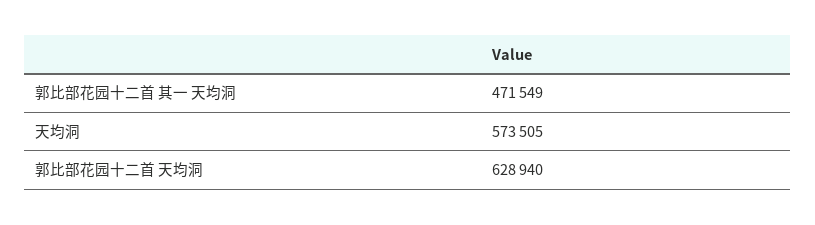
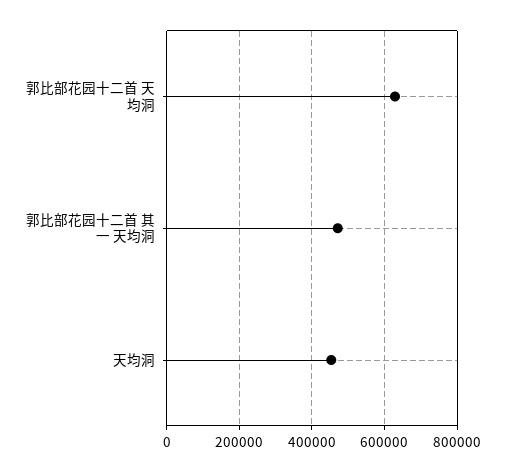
天均洞: 573505 -> 460000

